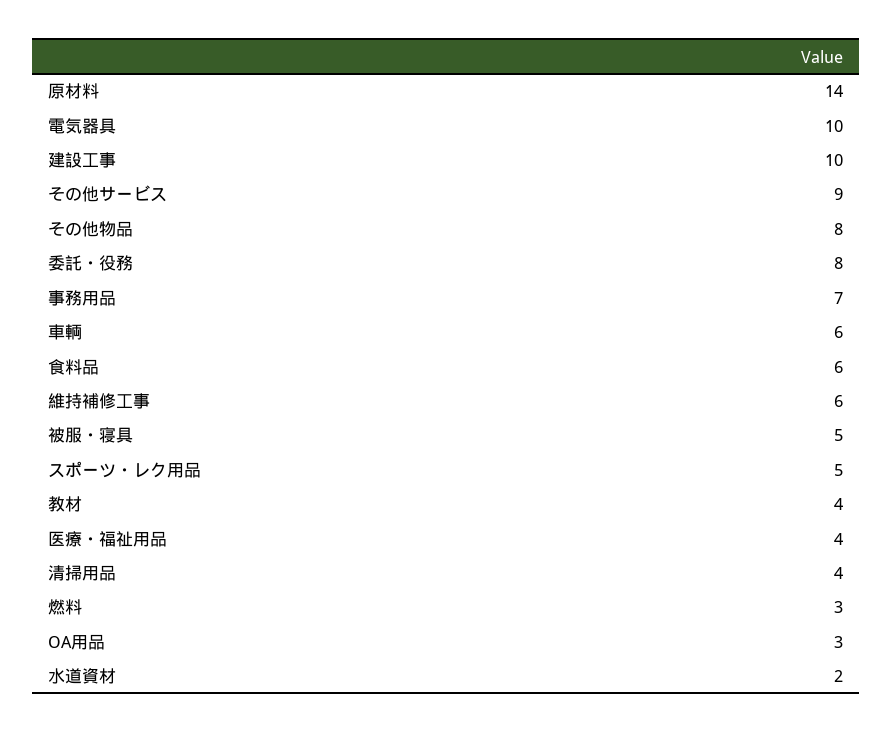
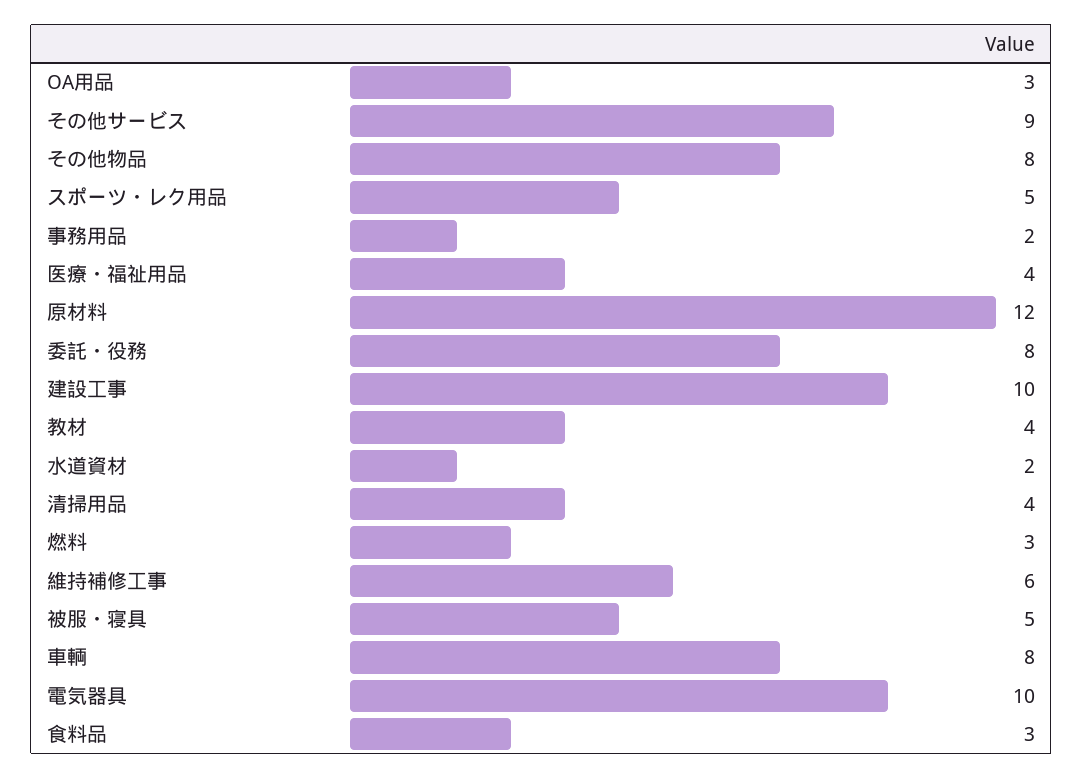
原材料: 14 -> 12
事務用品: 7 -> 2
車輌: 6 -> 8
食料品: 6 -> 3

